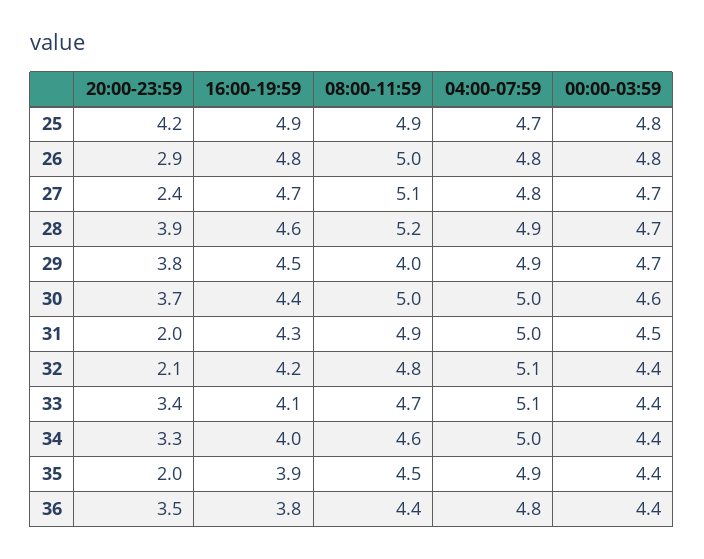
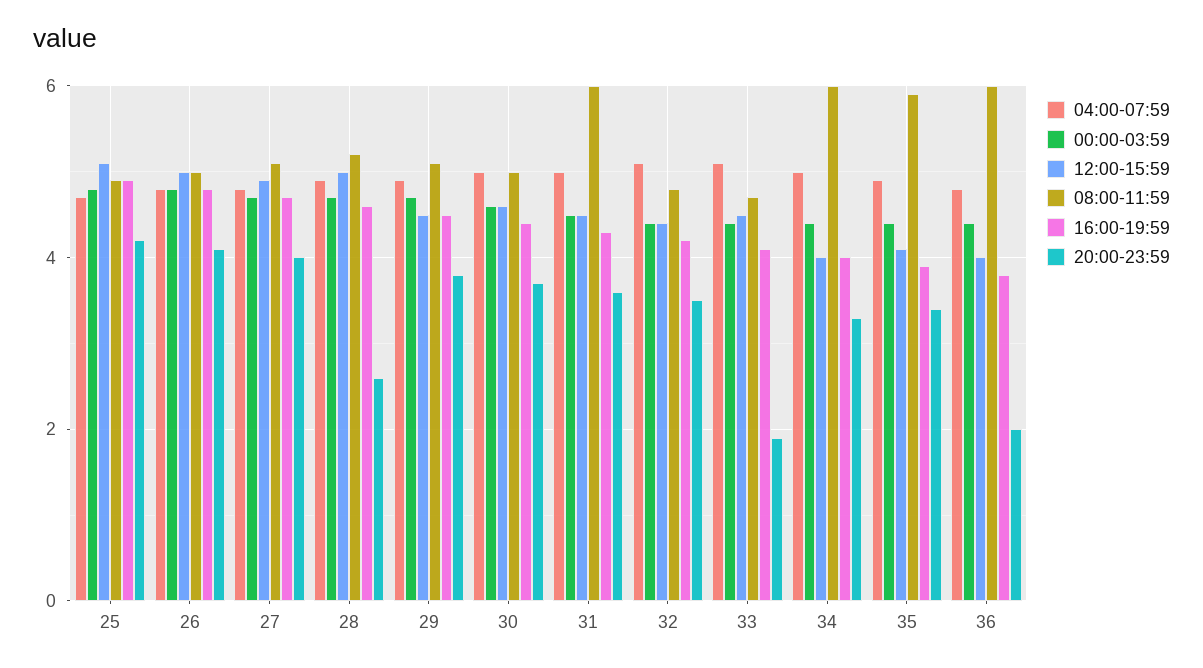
20:00-23:59, 26: 2.9 -> 4
20:00-23:59, 27: 2.4 -> 4
20:00-23:59, 28: 3.9 -> 2.5
08:00-11:59, 29: 4 -> 5
20:00-23:59, 31: 2 -> 3.5
08:00-11:59, 31: 4.9 -> 6
20:00-23:59, 32: 2.1 -> 3.5
20:00-23:59, 33: 3.4 -> 2
08:00-11:59, 34: 4.6 -> 6
20:00-23:59, 35: 2 -> 3.5
08:00-11:59, 35: 4.5 -> 6
20:00-23:59, 36: 3.5 -> 2
08:00-11:59, 36: 4.4 -> 6
12:00-15:59, 25: none -> 5
12:00-15:59, 26: none -> 5
12:00-15:59, 27: none -> 5
12:00-15:59, 28: none -> 5
12:00-15:59, 29: none -> 4.5
12:00-15:59, 30: none -> 4.5
12:00-15:59, 31: none -> 4.5
12:00-15:59, 32: none -> 4.5
12:00-15:59, 33: none -> 4.5
12:00-15:59, 34: none -> 4
12:00-15:59, 35: none -> 4
12:00-15:59, 36: none -> 4

